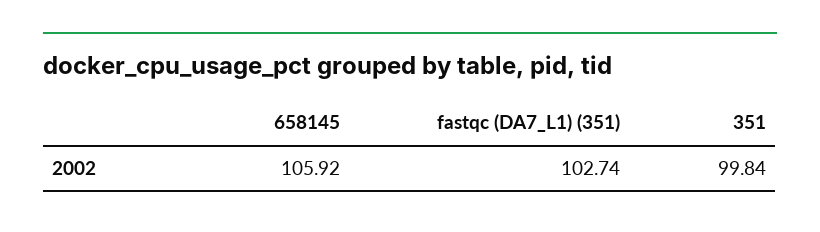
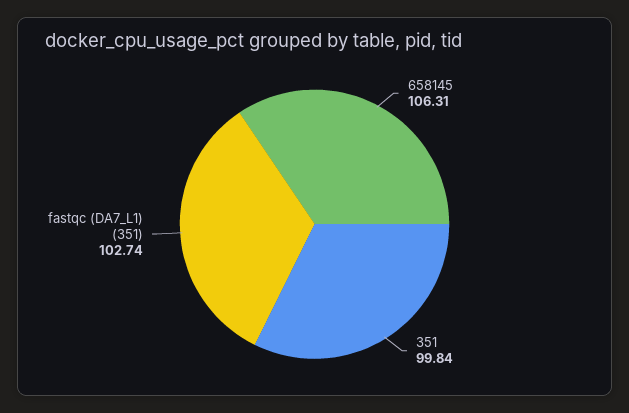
658145: 105.92 -> 106.31

